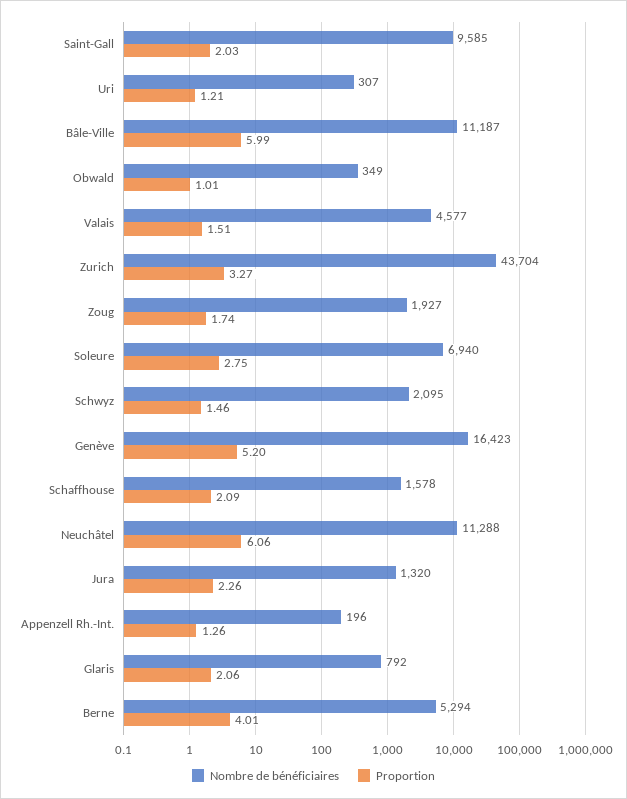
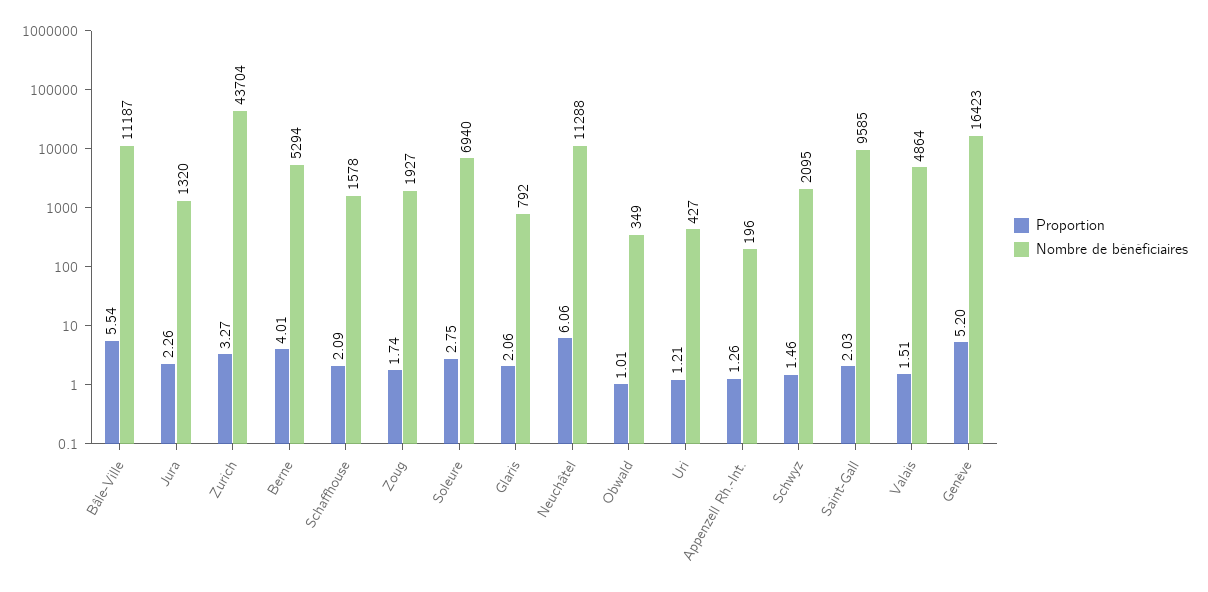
Nombre de bénéficiaires, Uri: 307 -> 427
Proportion, Bâle-Ville: 5.99 -> 5.54
Nombre de bénéficiaires, Valais: 4577 -> 4864

